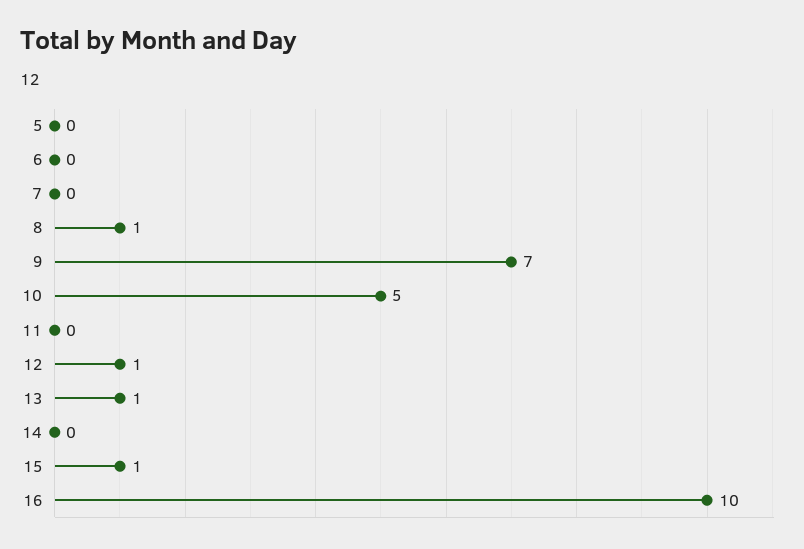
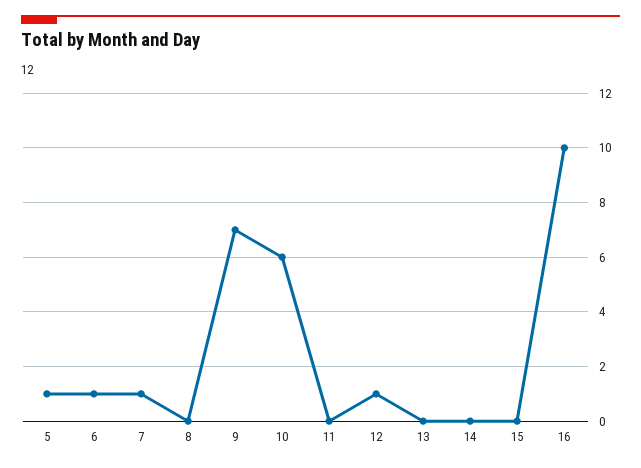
5: 0 -> 1
6: 0 -> 1
7: 0 -> 1
8: 1 -> 0
10: 5 -> 6
13: 1 -> 0
15: 1 -> 0

